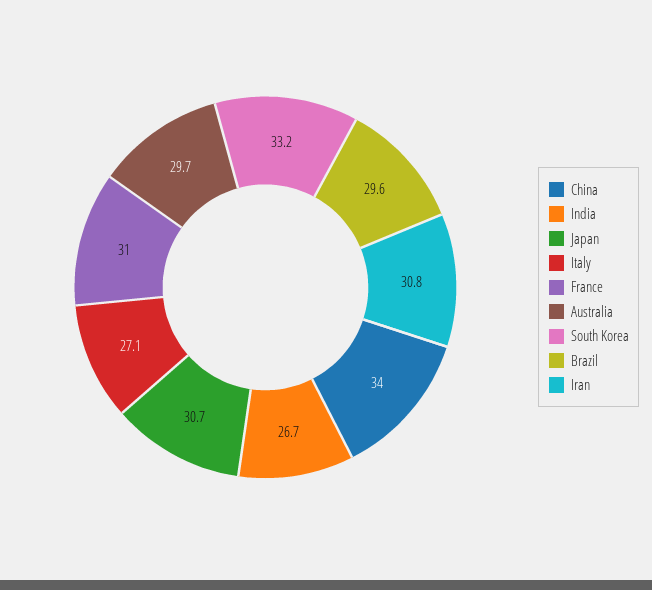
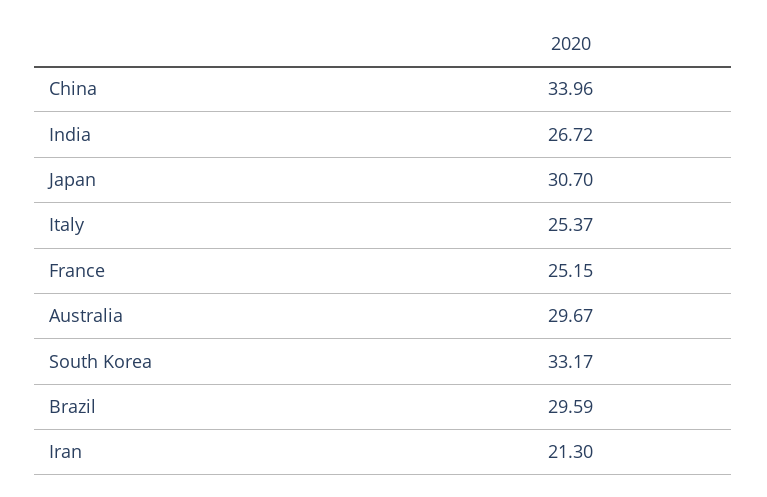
Italy: 27.1 -> 25.37
France: 31 -> 25.15
Iran: 30.8 -> 21.3

